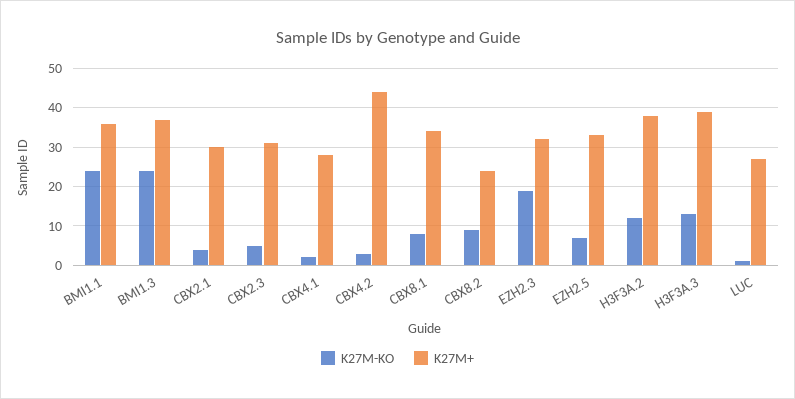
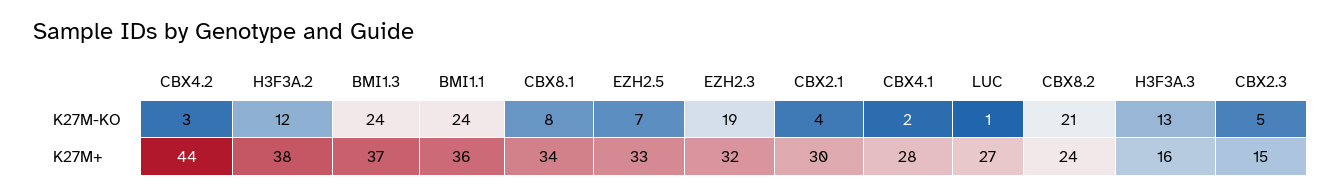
K27M+, CBX2.3: 30 -> 15
K27M-KO, CBX8.2: 10 -> 21
K27M+, H3F3A.3: 40 -> 16

